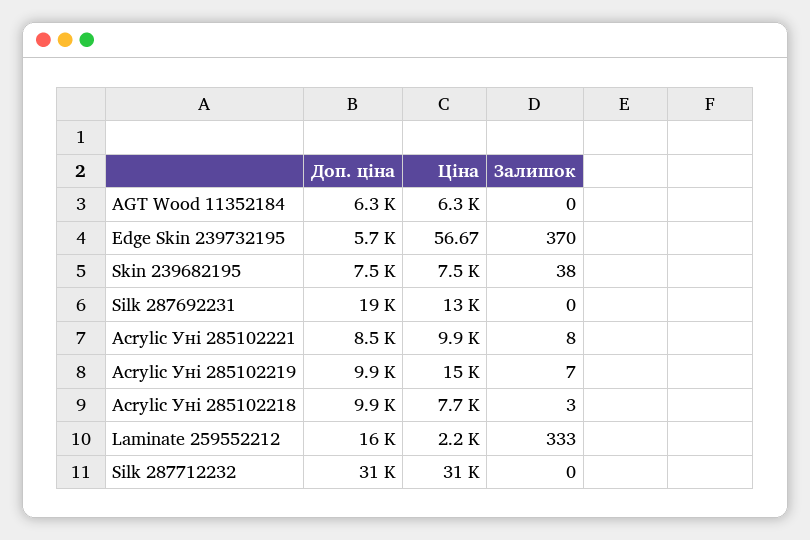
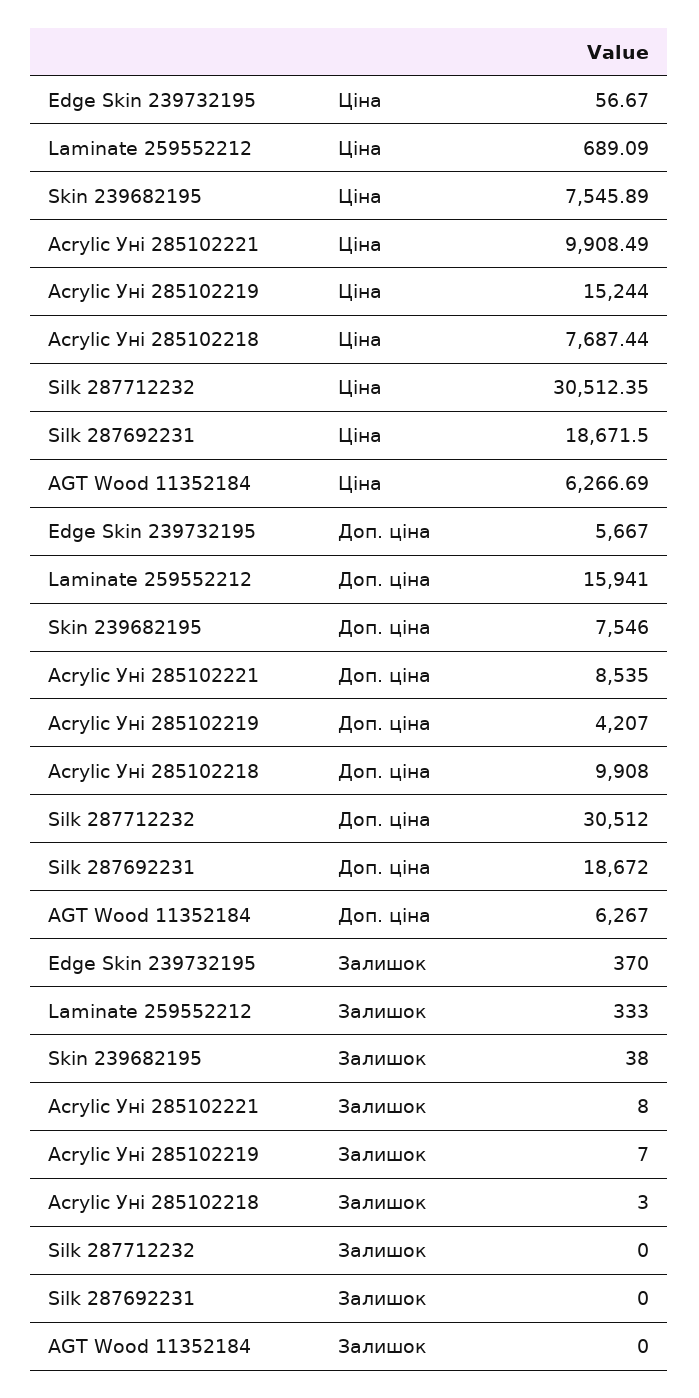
Ціна, Silk 287692231: 13000 -> 18671.5
Доп. ціна, Acrylic Уні 285102219: 9900 -> 4207
Ціна, Laminate 259552212: 2200 -> 689.09

